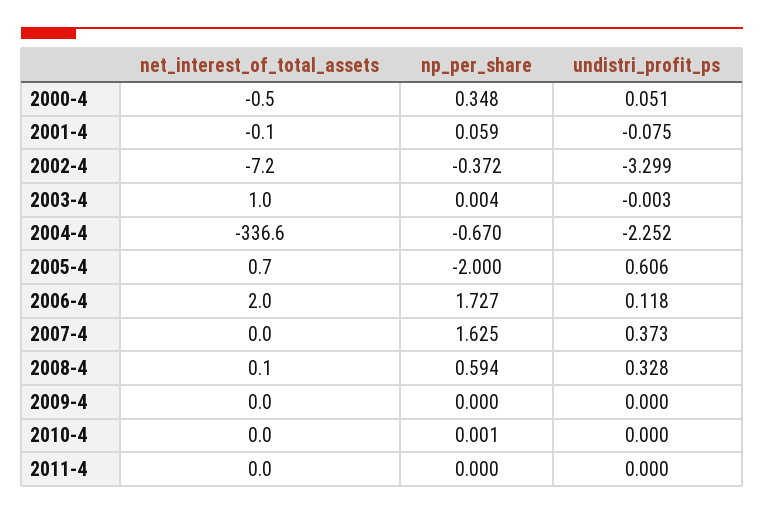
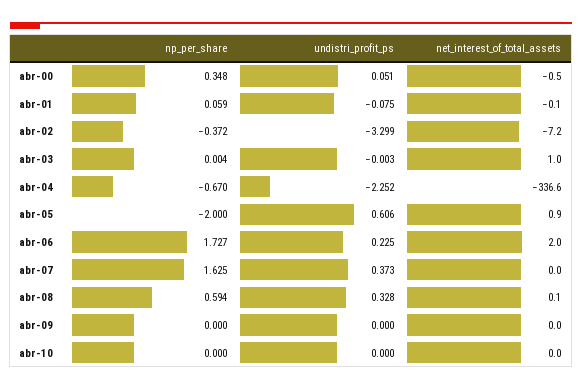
net_interest_of_total_assets, 2005-4: 0.7 -> 0.9
undistri_profit_ps, 2006-4: 0.118 -> 0.225
np_per_share, 2010-4: 0.001 -> 0
net_interest_of_total_assets, 2011-4: 0 -> none
np_per_share, 2011-4: 0 -> none
undistri_profit_ps, 2011-4: 0 -> none

